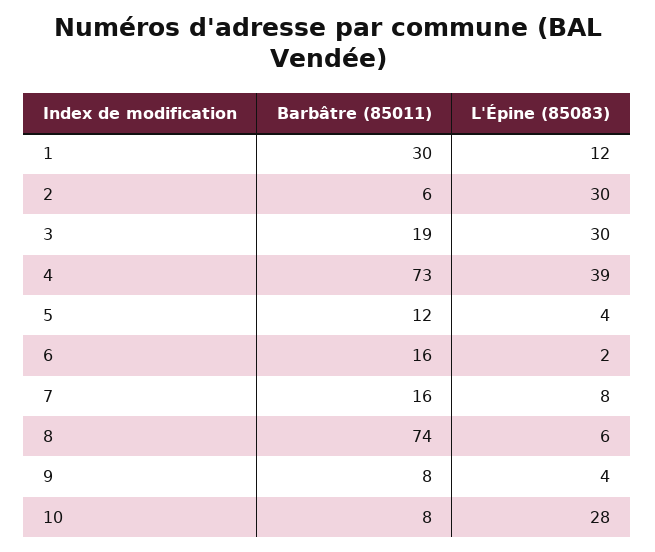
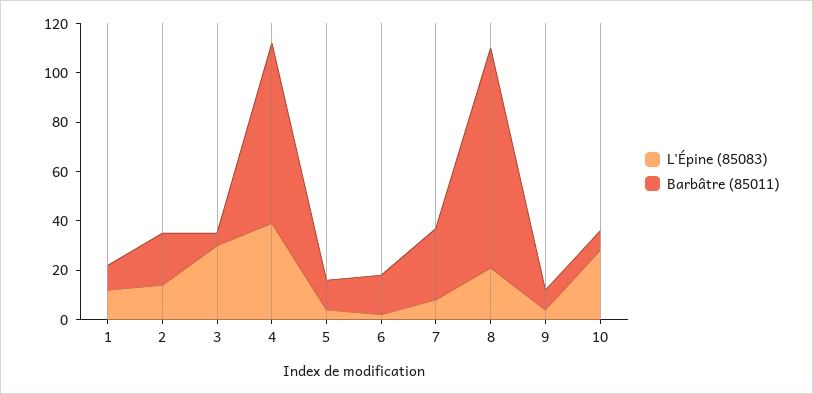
Barbâtre (85011), 1: 30 -> 10
Barbâtre (85011), 2: 6 -> 20
L'Épine (85083), 2: 30 -> 15
Barbâtre (85011), 3: 19 -> 5
Barbâtre (85011), 7: 16 -> 30
Barbâtre (85011), 8: 74 -> 90
L'Épine (85083), 8: 6 -> 20

